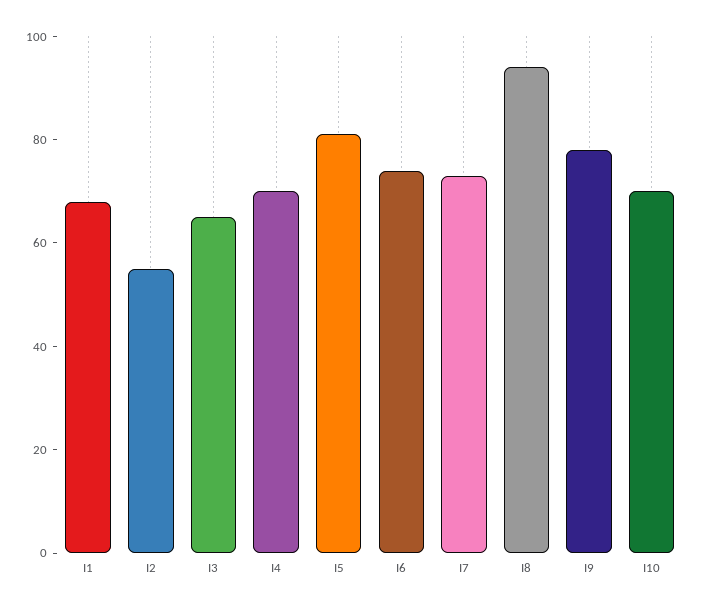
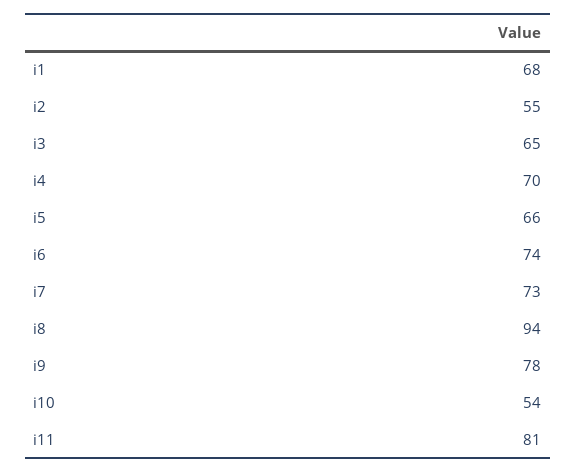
I5: 80 -> 66
I10: 70 -> 54
i11: none -> 81

